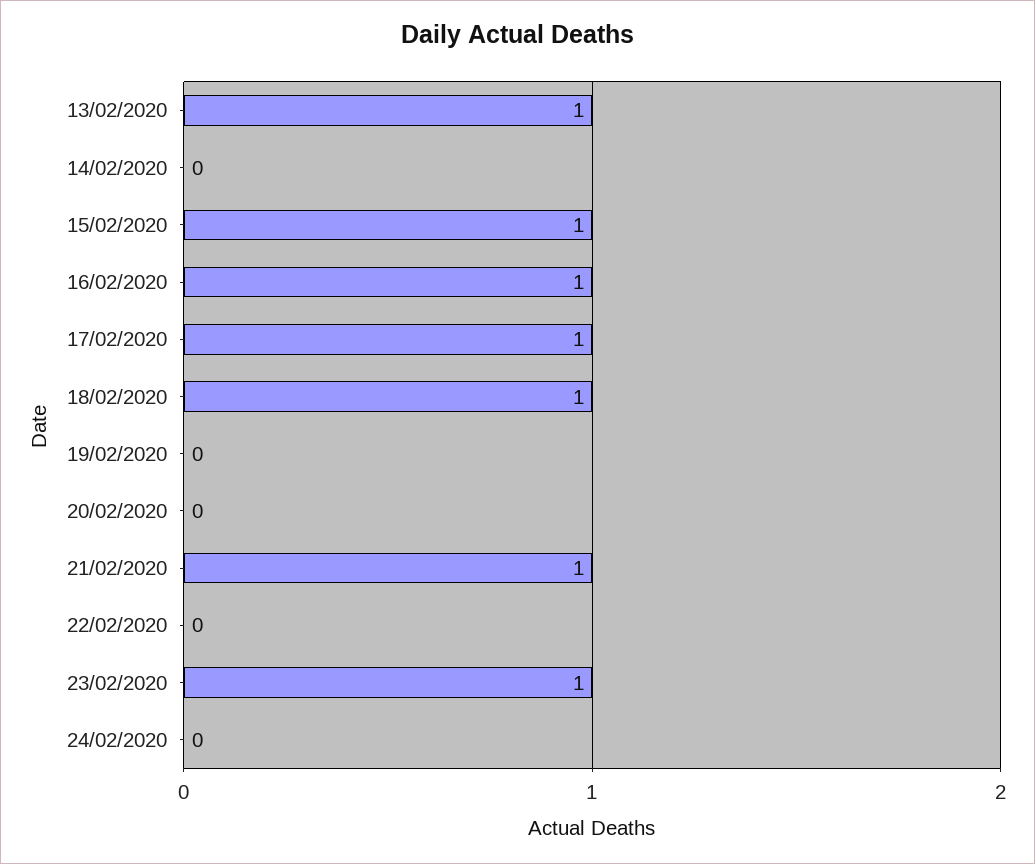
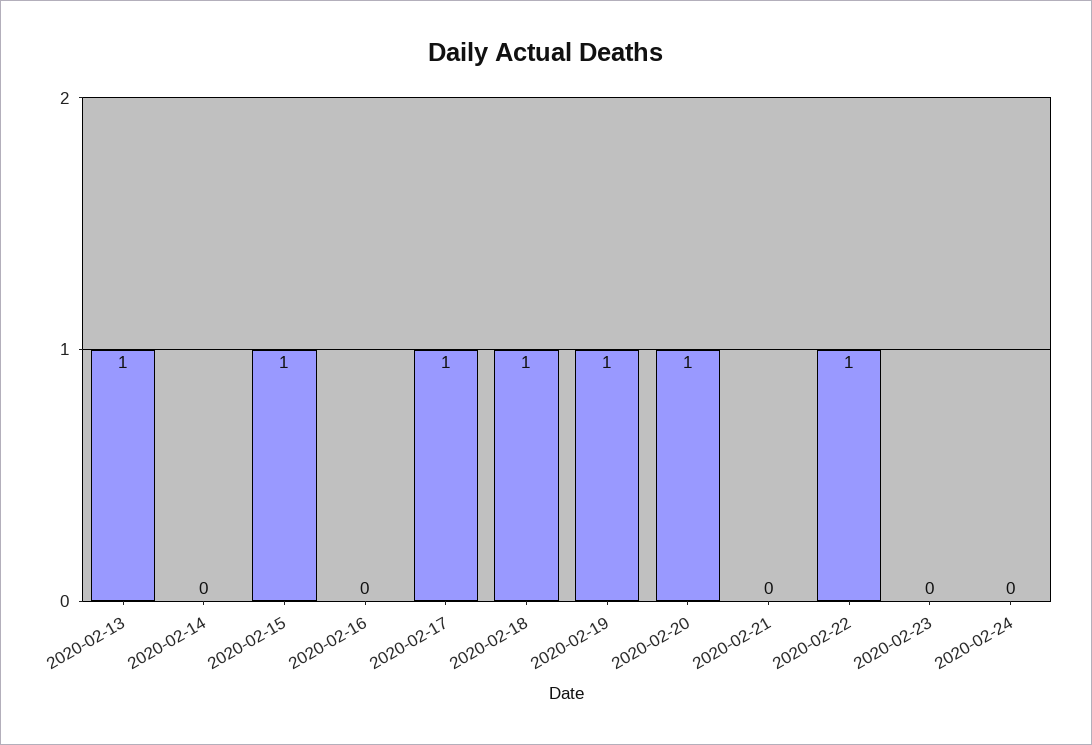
16/02/2020: 1 -> 0
19/02/2020: 0 -> 1
20/02/2020: 0 -> 1
21/02/2020: 1 -> 0
22/02/2020: 0 -> 1
23/02/2020: 1 -> 0

